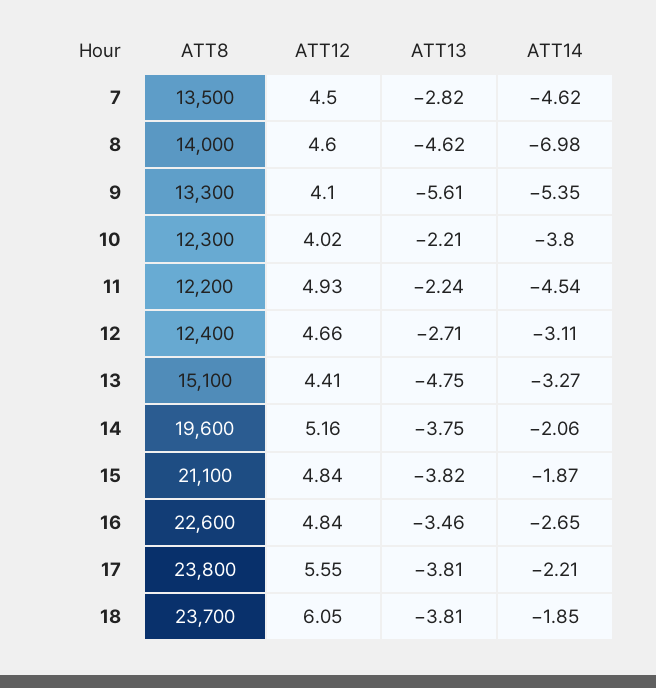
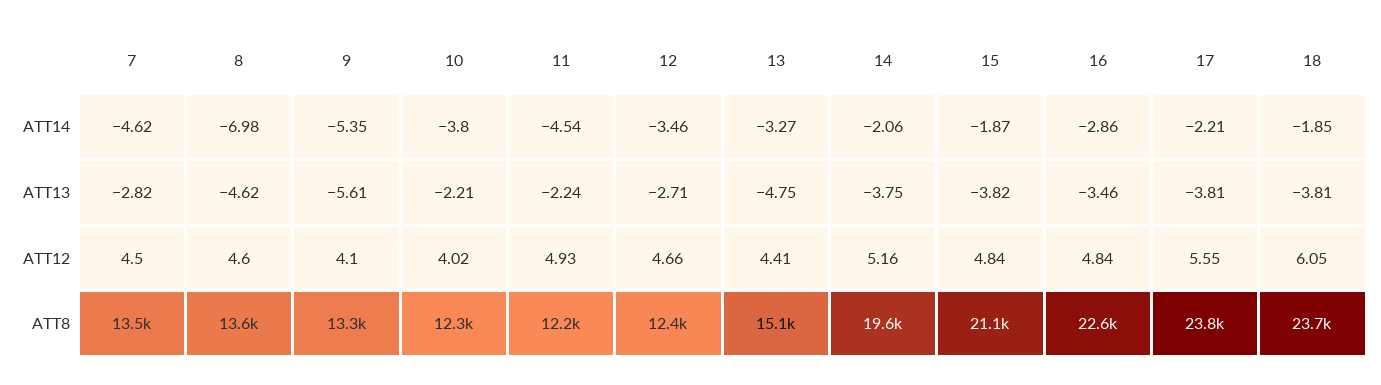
ATT8, 8: 14000 -> 13600
ATT14, 12: -3.11 -> -3.46
ATT14, 16: -2.65 -> -2.86

